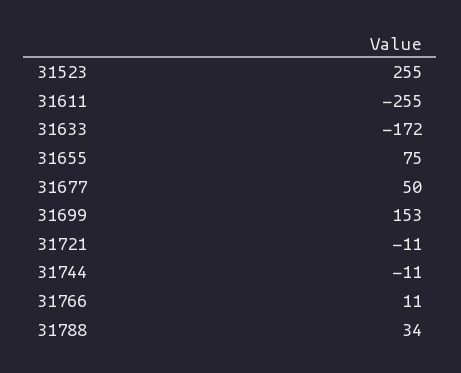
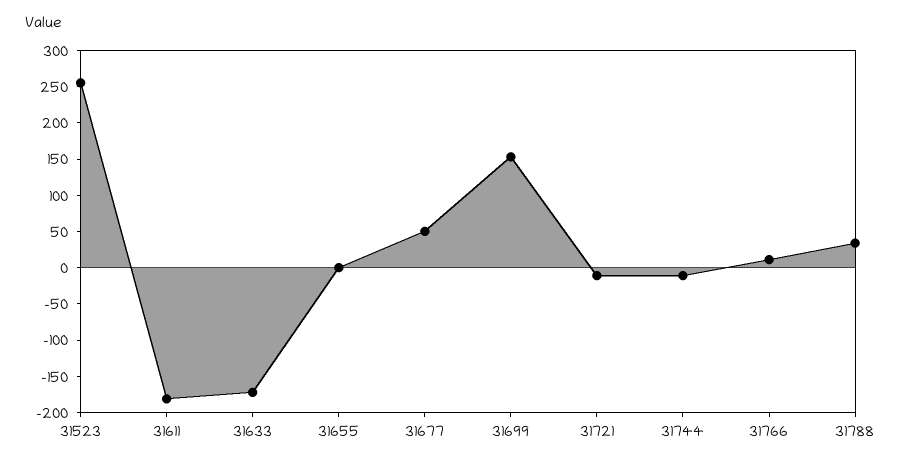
31611: -255 -> -175
31655: 75 -> 0

